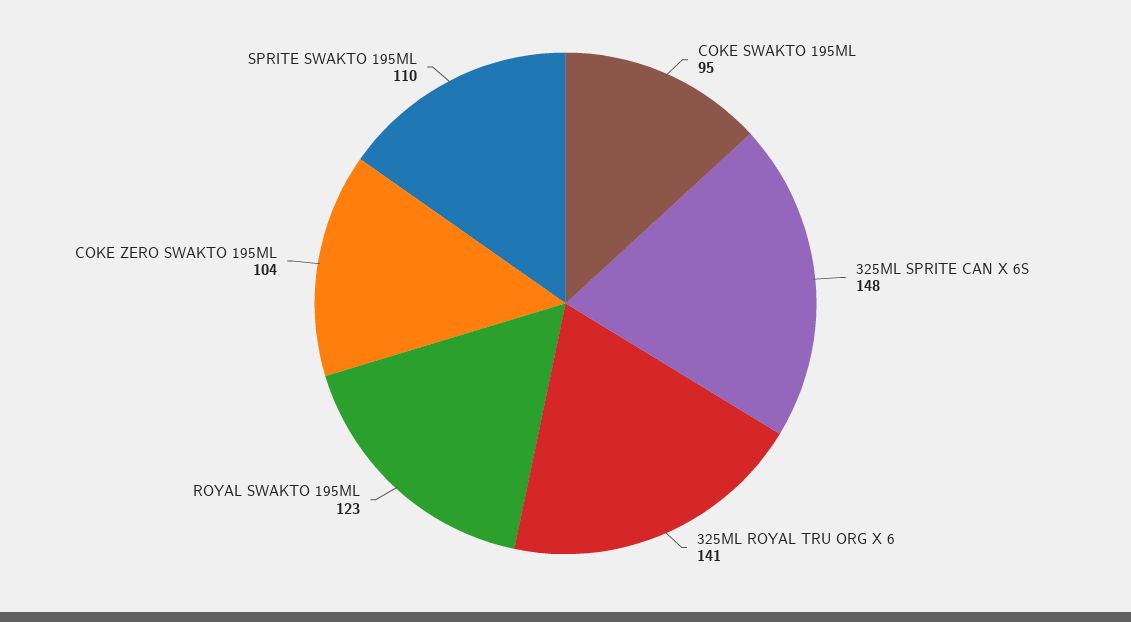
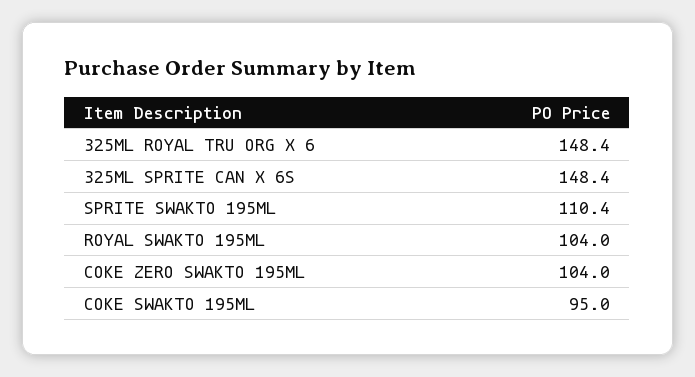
325ML ROYAL TRU ORG X 6: 141 -> 148.4
ROYAL SWAKTO 195ML: 123 -> 104

